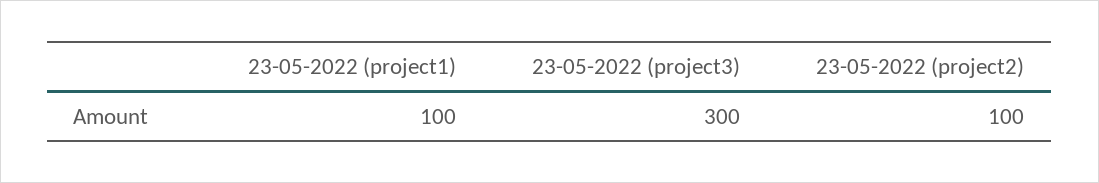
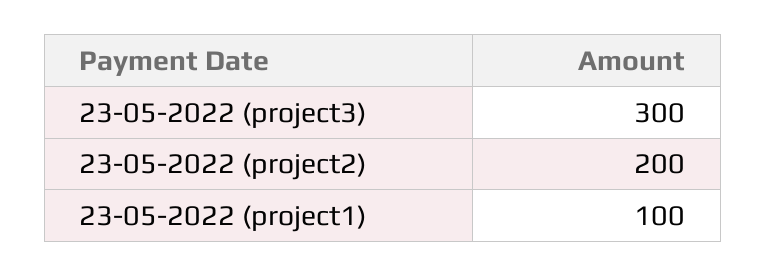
23-05-2022 (project2): 100 -> 200

